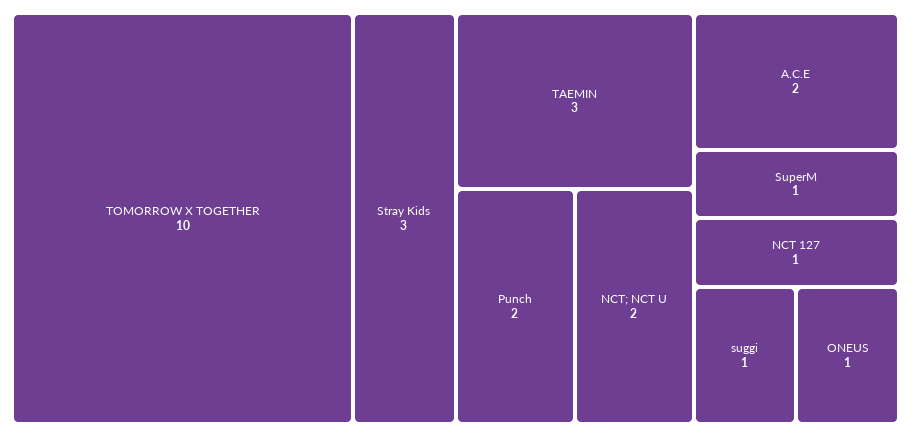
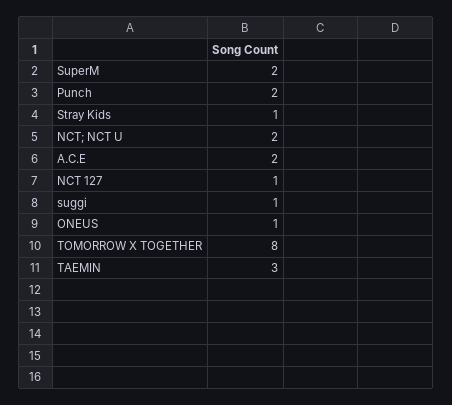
TOMORROW X TOGETHER: 10 -> 8
Stray Kids: 3 -> 1
SuperM: 1 -> 2

